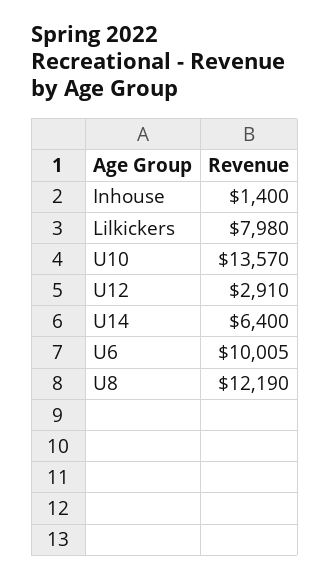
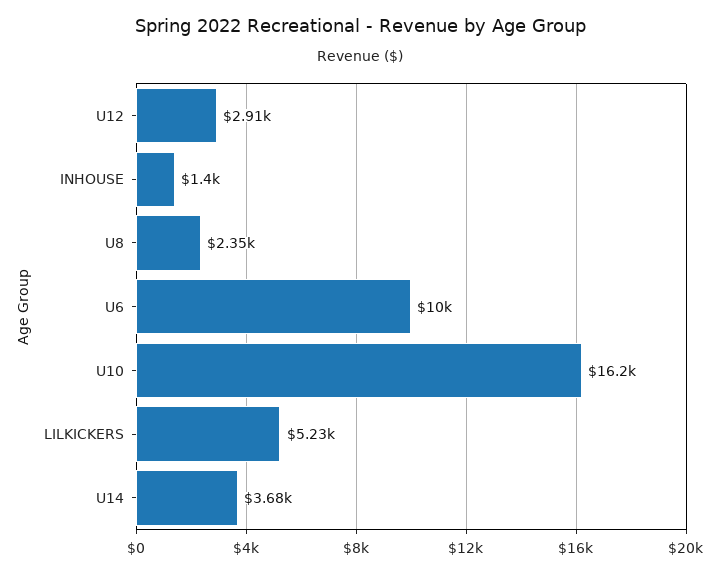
Lilkickers: 7980 -> 5230
U10: 13570 -> 16200
U14: 6400 -> 3680
U8: 12190 -> 2350

